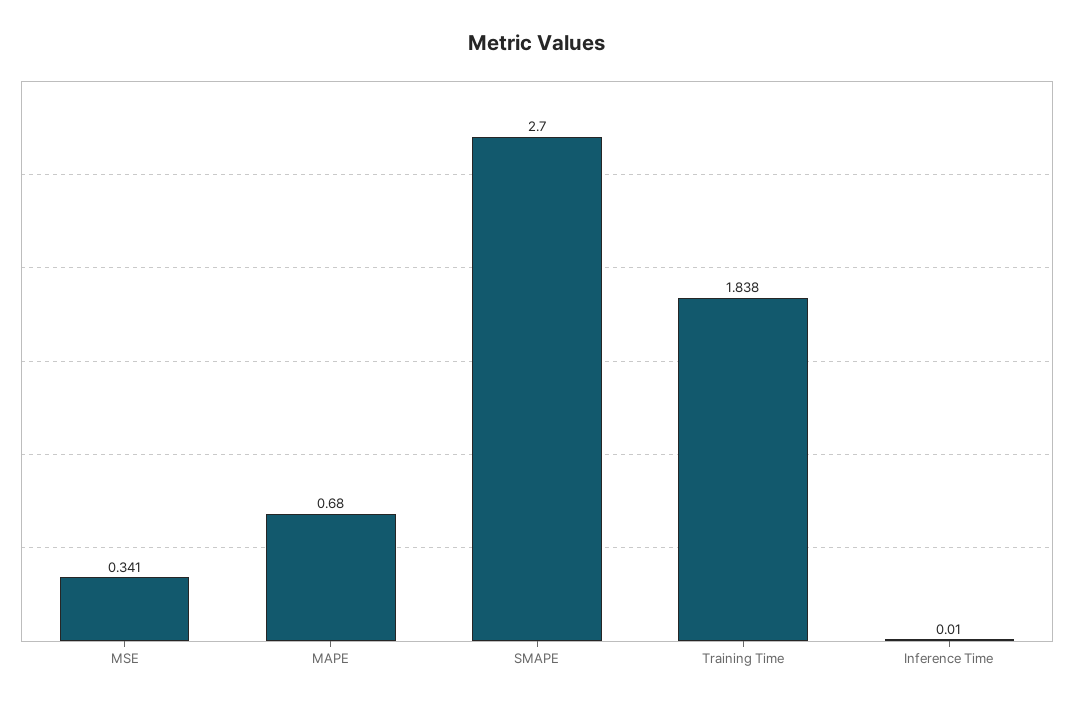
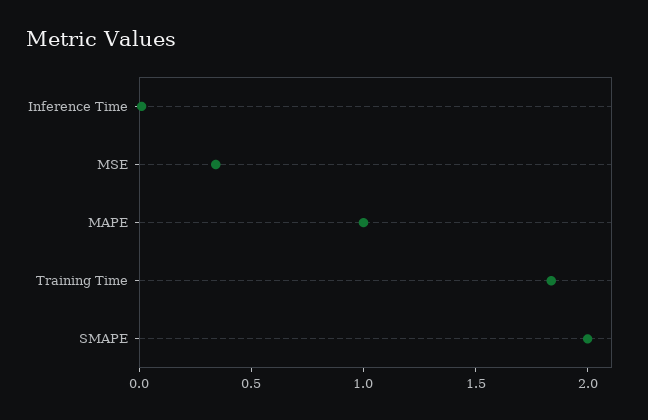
MAPE: 0.68 -> 1
SMAPE: 2.7 -> 2

